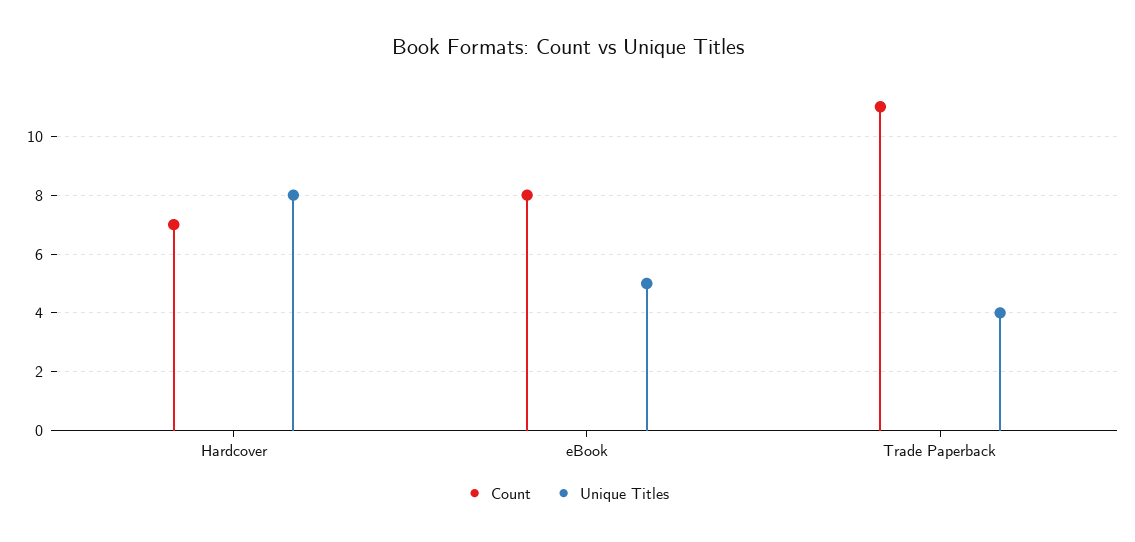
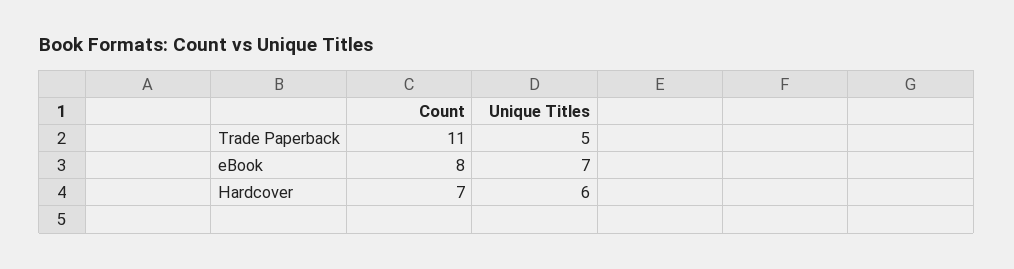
Unique Titles, Hardcover: 8 -> 6
Unique Titles, eBook: 5 -> 7
Unique Titles, Trade Paperback: 4 -> 5

